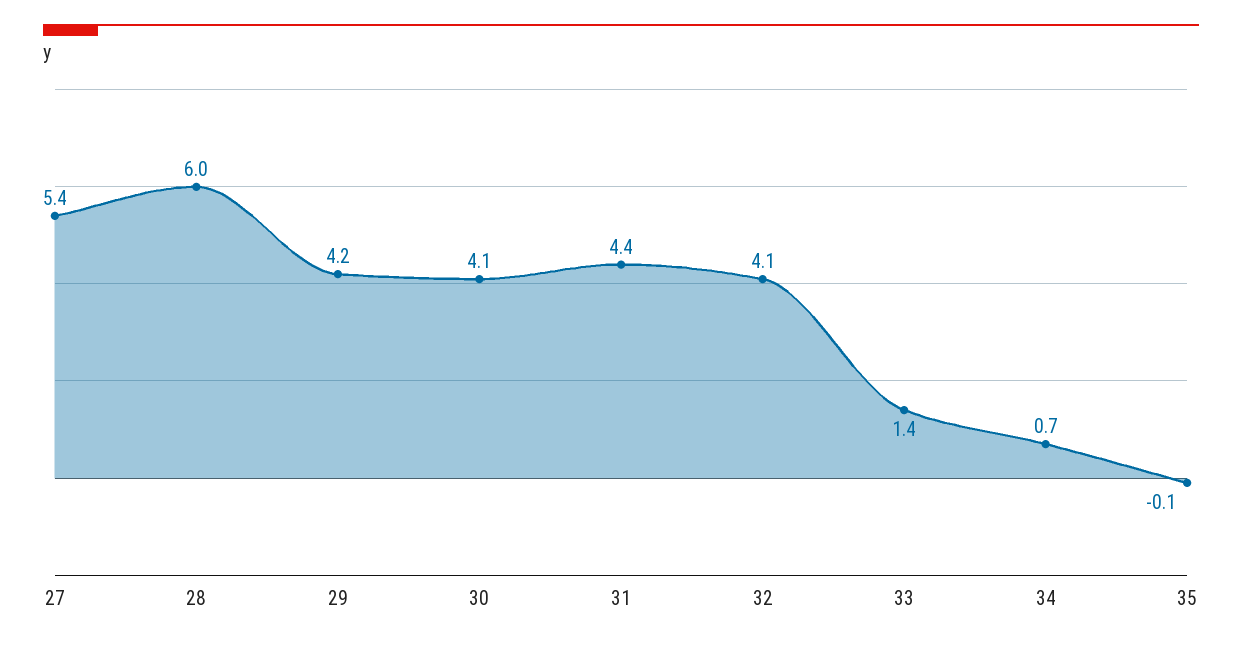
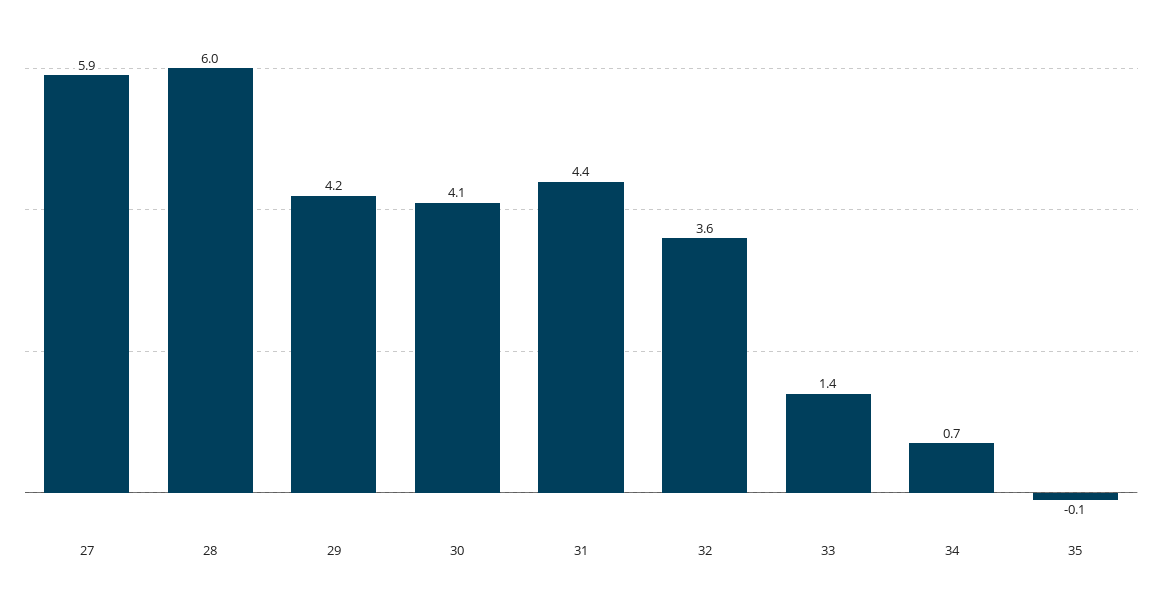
27: 5.4 -> 5.9
32: 4.1 -> 3.6

